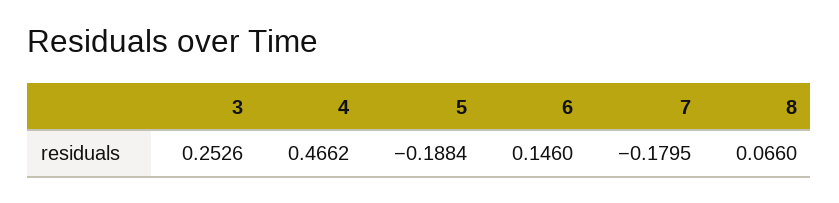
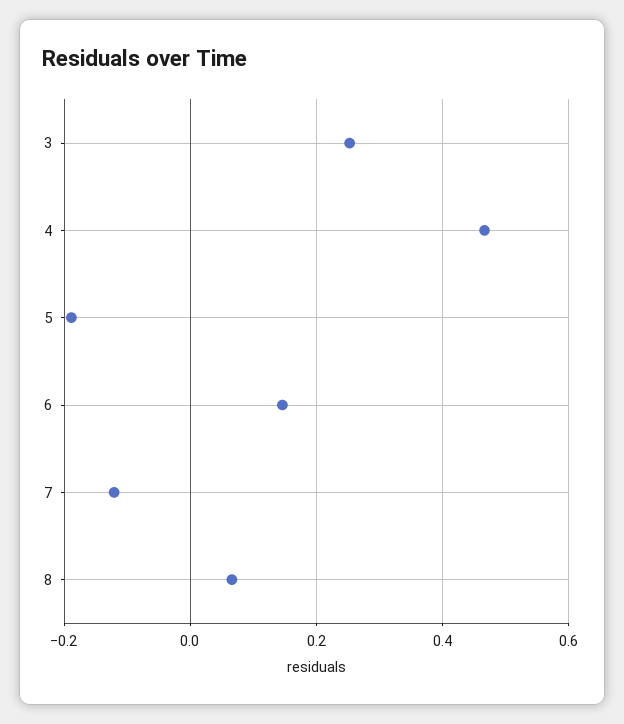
7: -0.1795 -> -0.12

